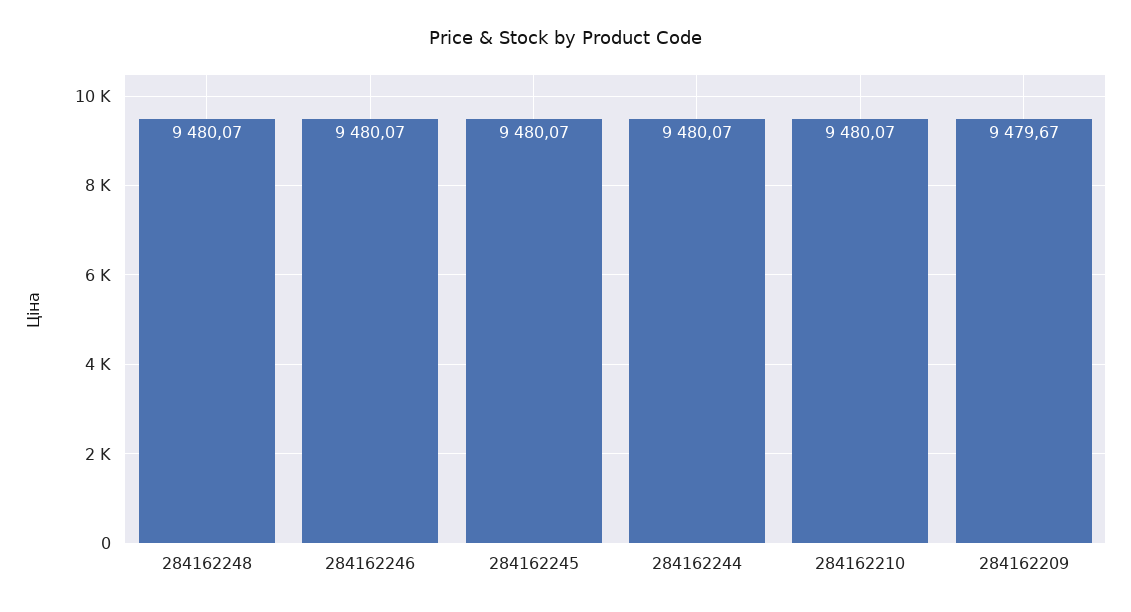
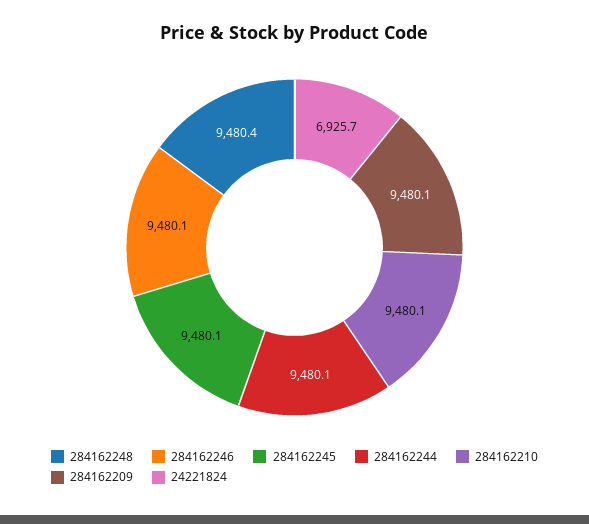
284162248: 9480.07 -> 9480.4
284162209: 9479.67 -> 9480.1
24221824: none -> 6925.7

